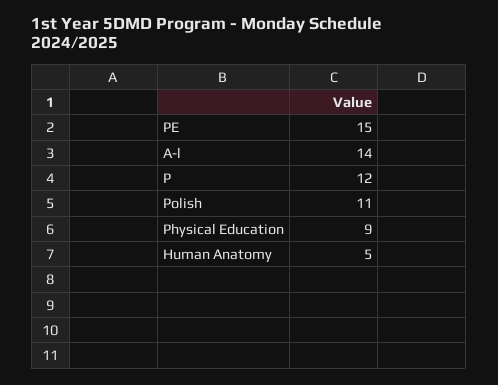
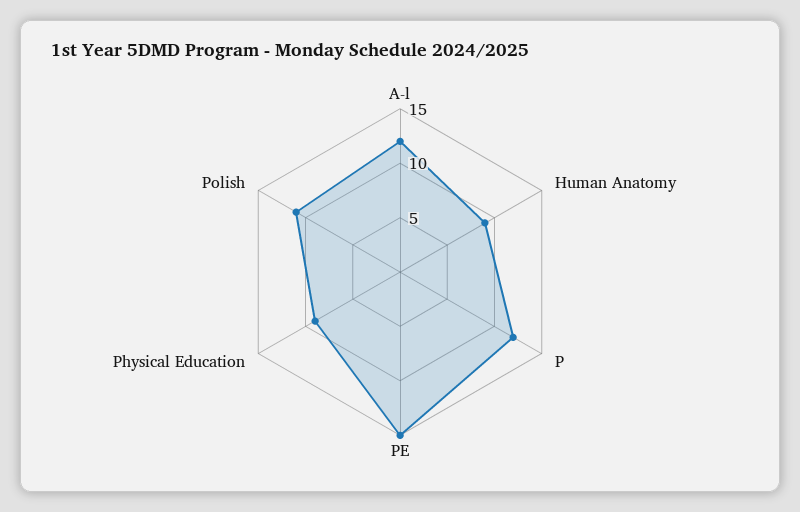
A-l: 14 -> 12
Human Anatomy: 5 -> 9

